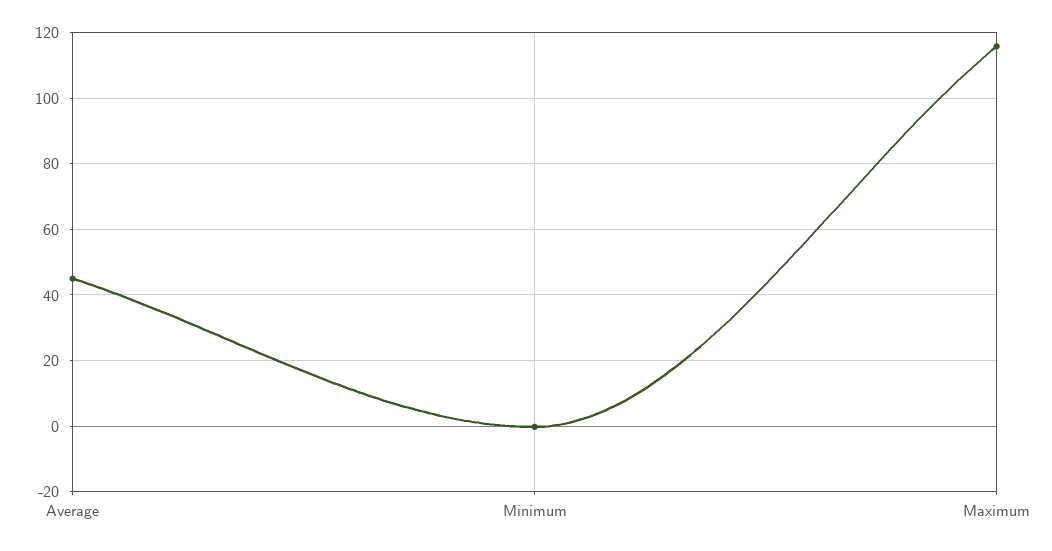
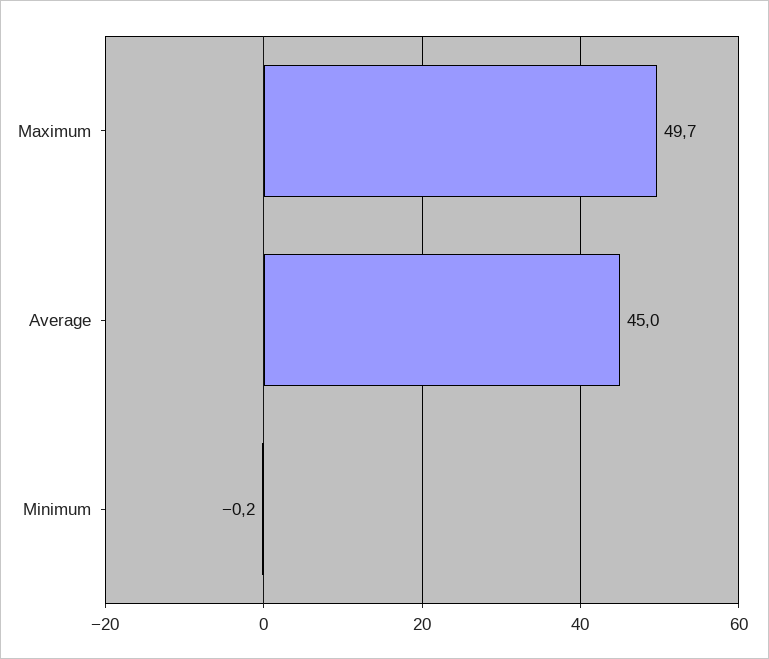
Maximum: 116 -> 49.7

